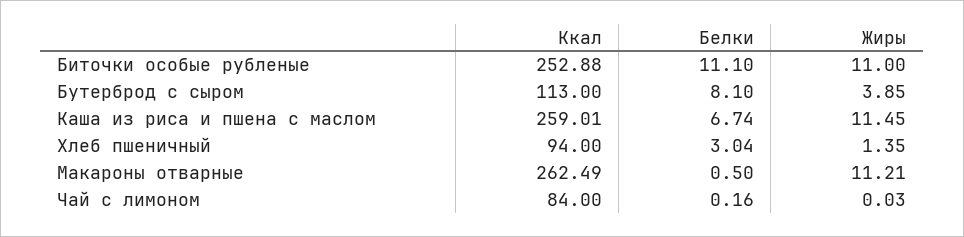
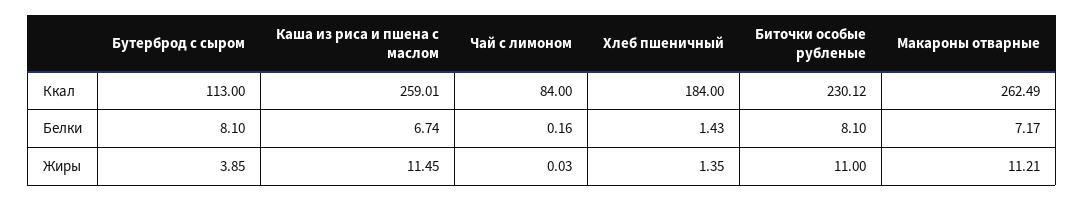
Ккал, Биточки особые рубленые: 252.88 -> 230.12
Белки, Биточки особые рубленые: 11.1 -> 8.1
Ккал, Хлеб пшеничный: 94 -> 184
Белки, Хлеб пшеничный: 3.04 -> 1.43
Белки, Макароны отварные: 0.5 -> 7.17

